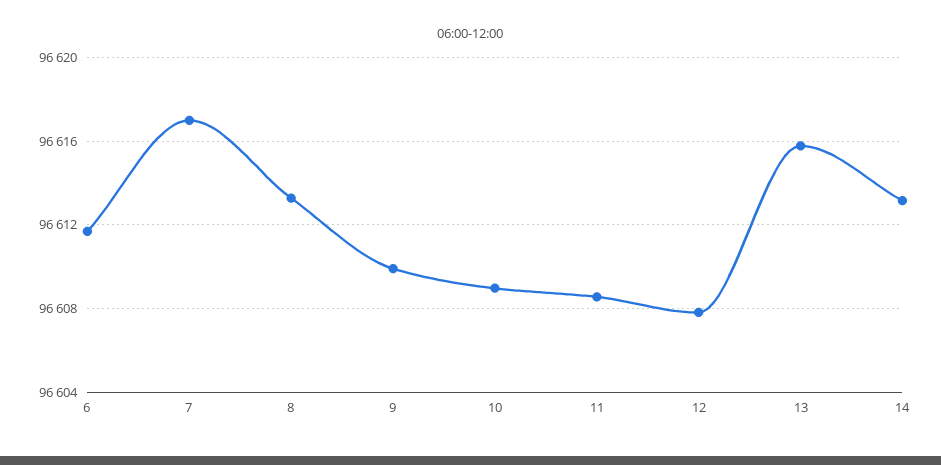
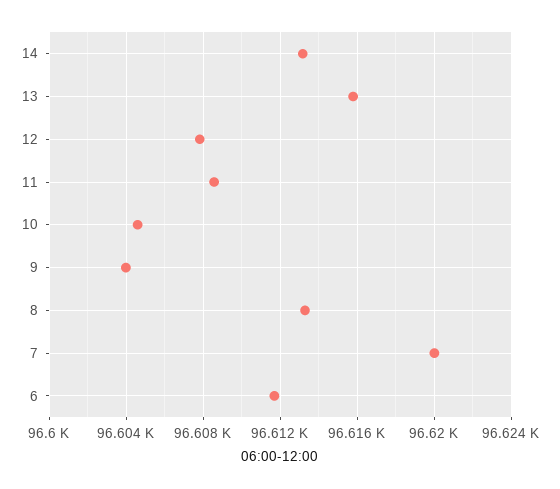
7: 96617 -> 96620
9: 96610 -> 96604
10: 96609 -> 96604.5

